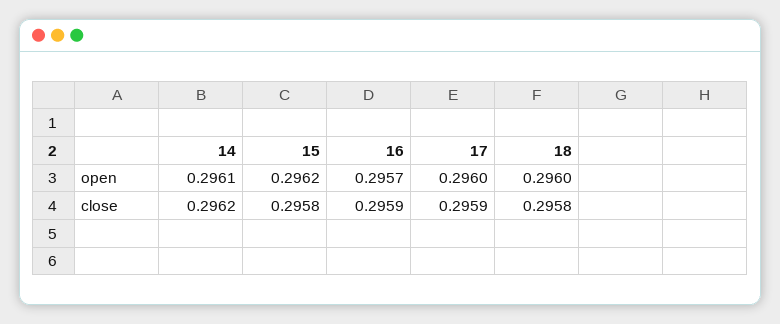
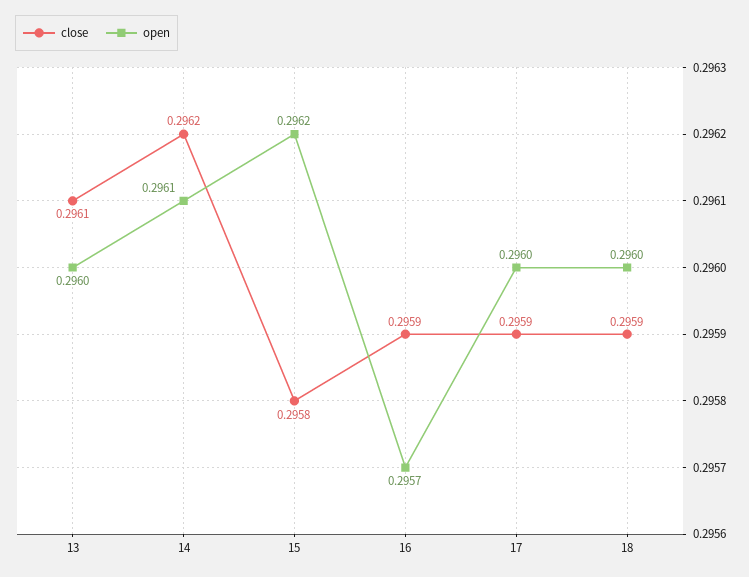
close, 18: 0.2958 -> 0.2959
close, 13: none -> 0.2961
open, 13: none -> 0.296

